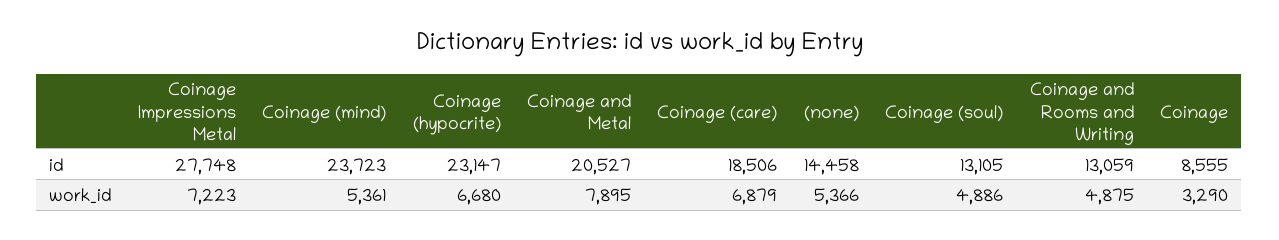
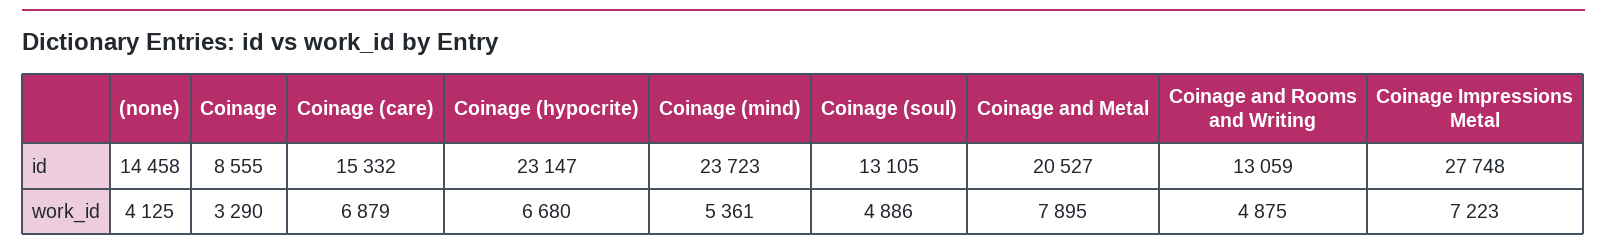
Coinage (care), id: 18506 -> 15332
(none), work_id: 5366 -> 4125

